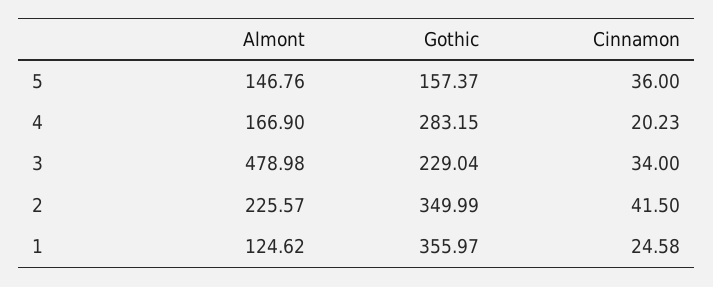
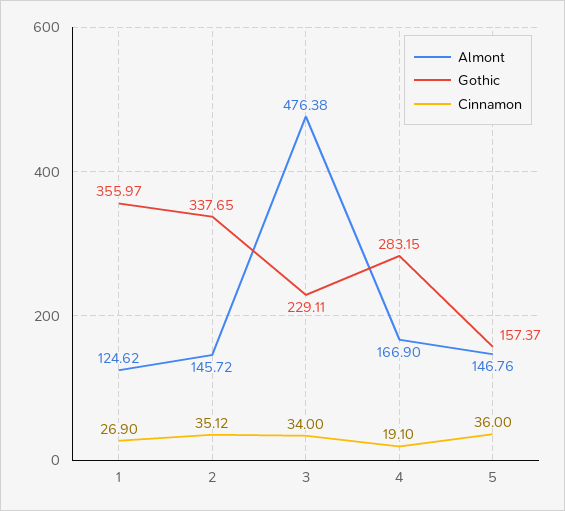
Cinnamon, 4: 20.23 -> 19.1
Almont, 3: 478.98 -> 476.38
Gothic, 3: 229.04 -> 229.11
Almont, 2: 225.57 -> 145.72
Gothic, 2: 349.99 -> 337.65
Cinnamon, 2: 41.5 -> 35.12
Cinnamon, 1: 24.58 -> 26.9

